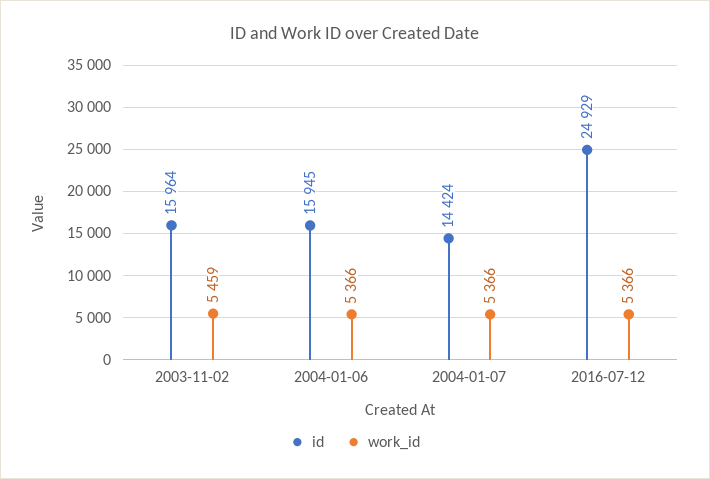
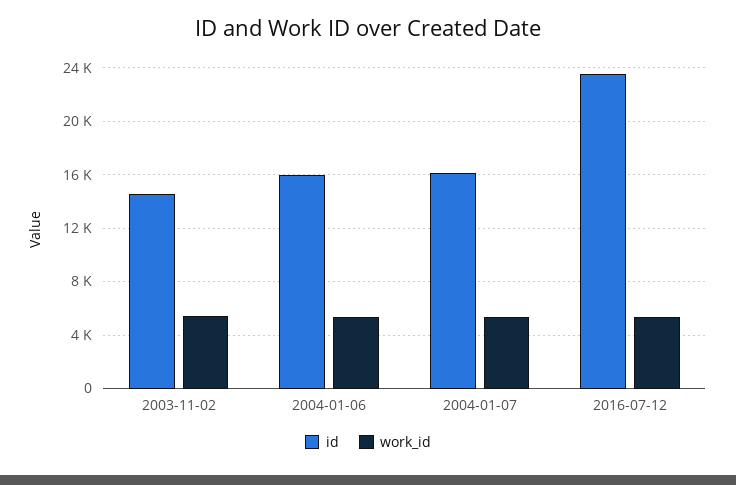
id, 2003-11-02: 15964 -> 14500
id, 2004-01-07: 14424 -> 16000
id, 2016-07-12: 24929 -> 23500

